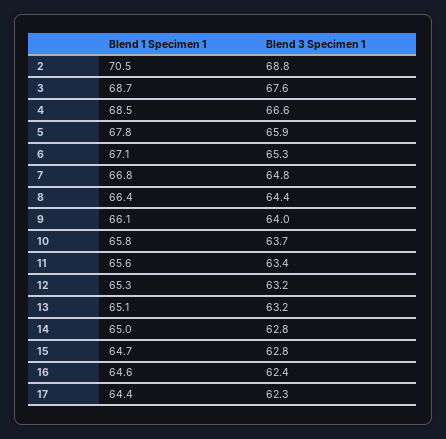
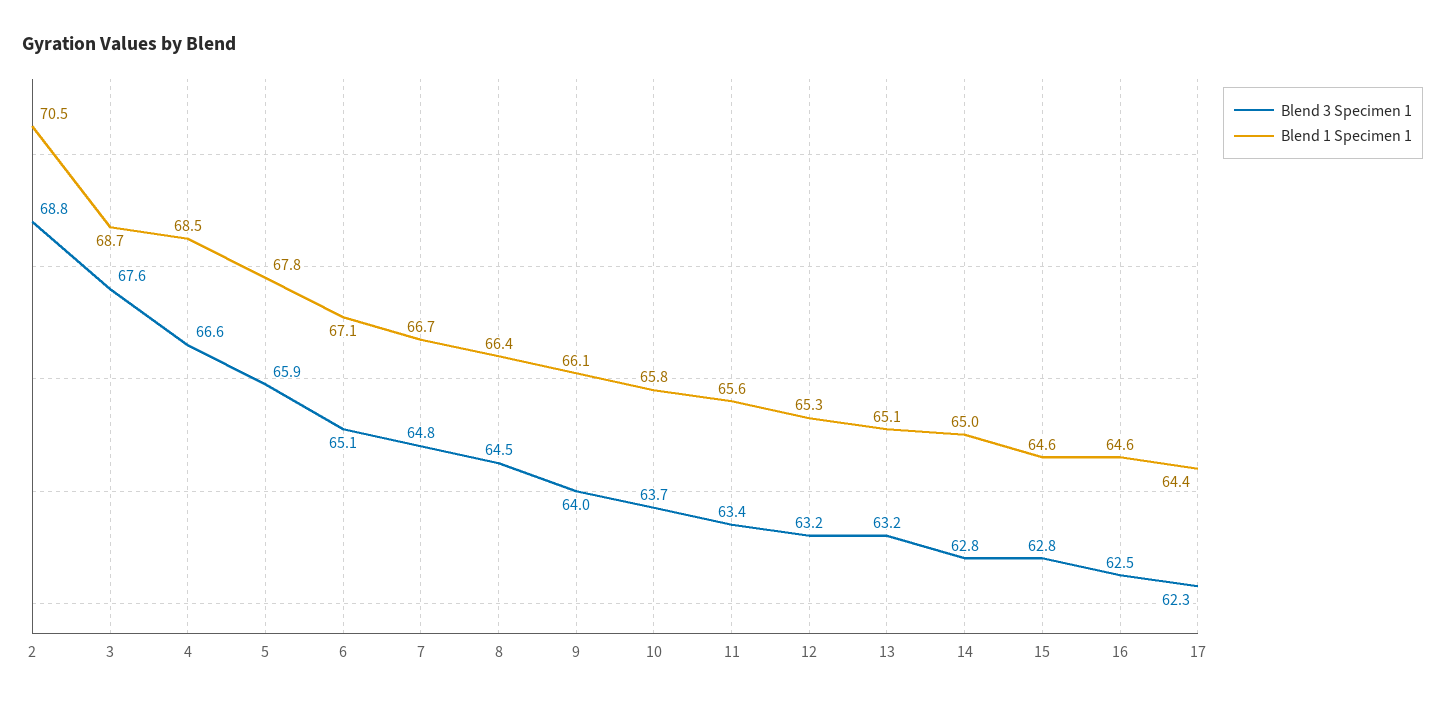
Blend 3 Specimen 1, 6: 65.3 -> 65.1
Blend 1 Specimen 1, 7: 66.8 -> 66.7
Blend 3 Specimen 1, 8: 64.4 -> 64.5
Blend 1 Specimen 1, 15: 64.7 -> 64.6
Blend 3 Specimen 1, 16: 62.4 -> 62.5

